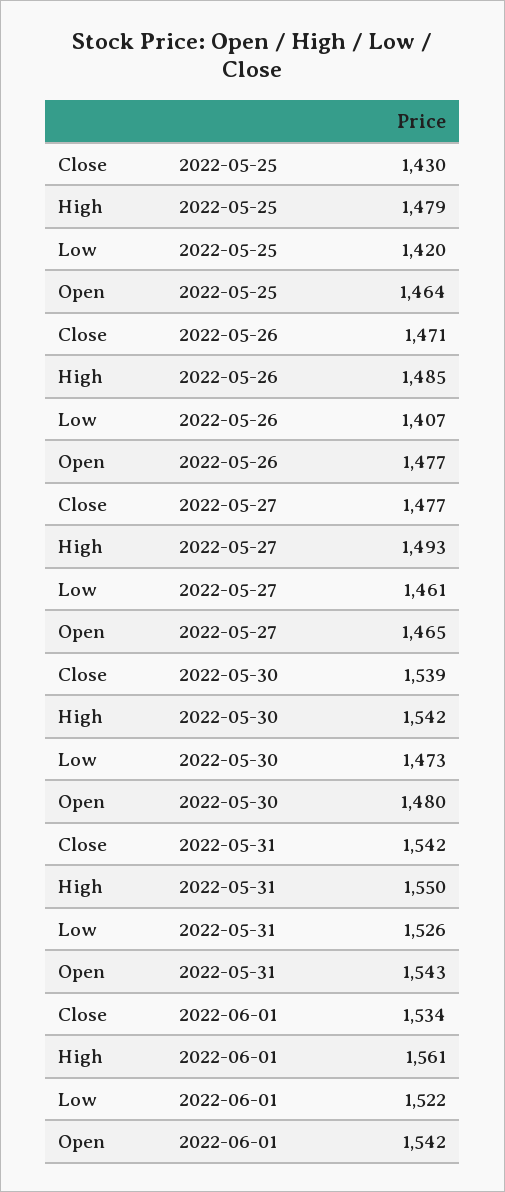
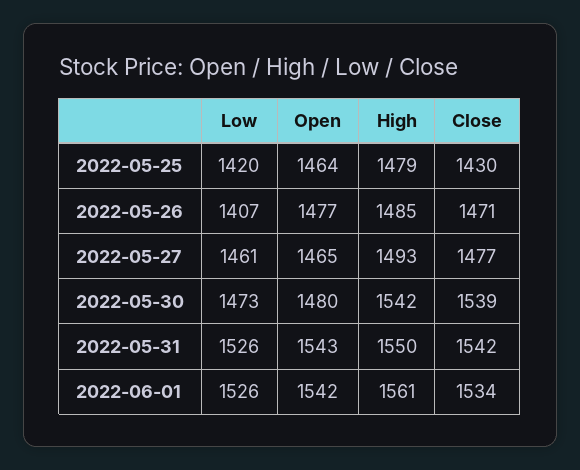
Low, 2022-06-01: 1522 -> 1526

